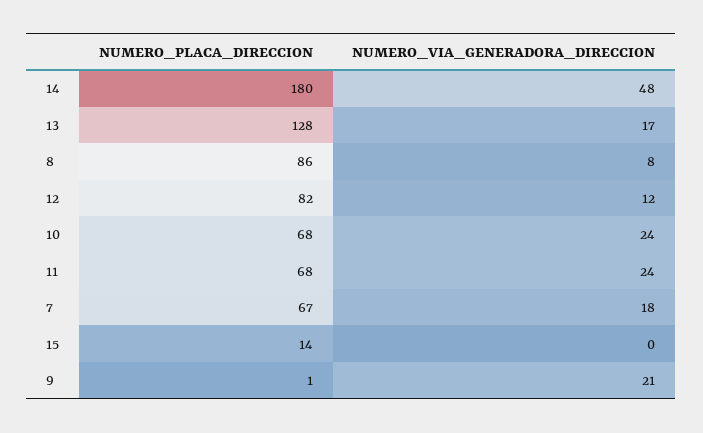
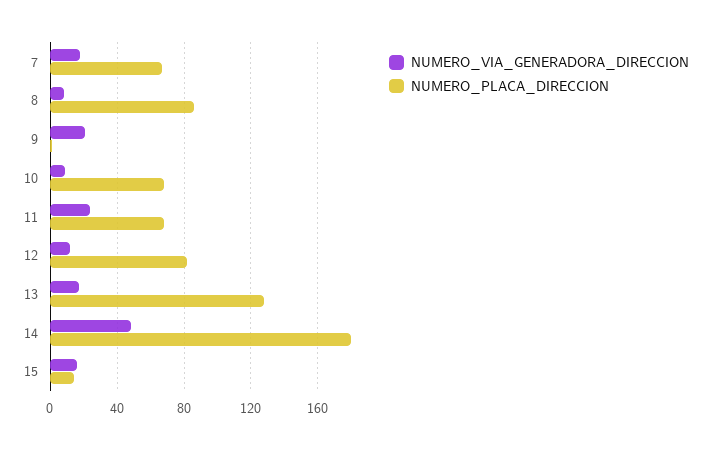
NUMERO_VIA_GENERADORA_DIRECCION, 10: 24 -> 10
NUMERO_VIA_GENERADORA_DIRECCION, 15: 0 -> 15

